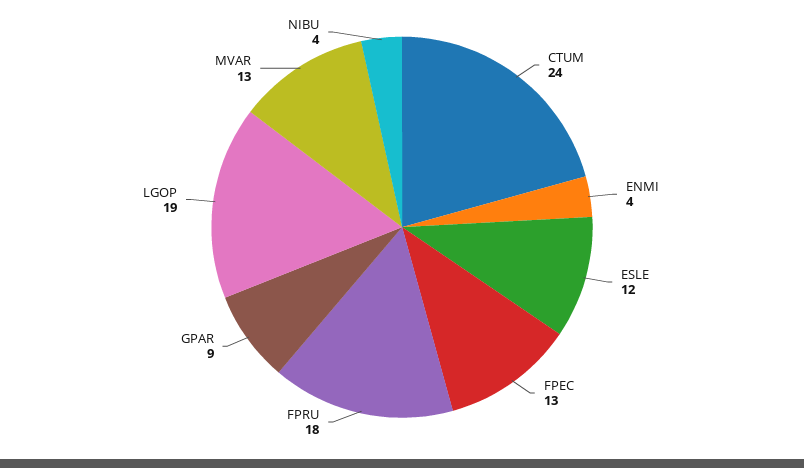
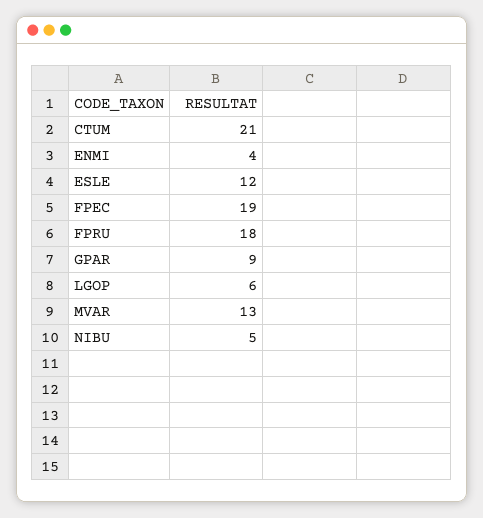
CTUM: 24 -> 21
FPEC: 13 -> 19
LGOP: 19 -> 6
NIBU: 4 -> 5

